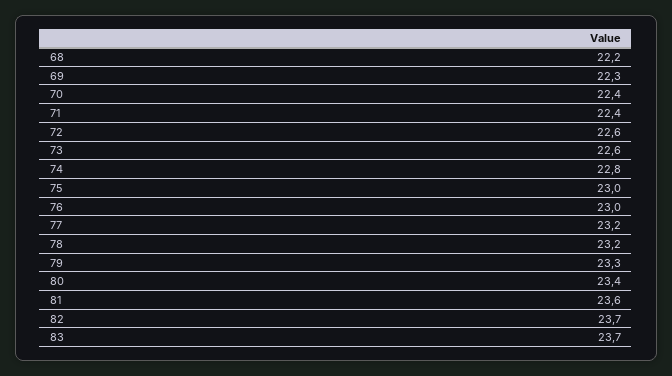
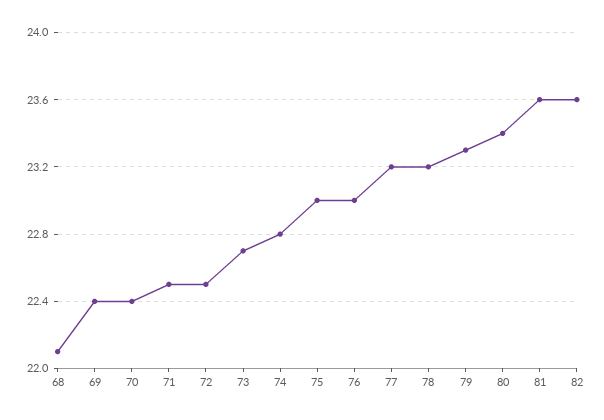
68: 22.2 -> 22.1
69: 22.3 -> 22.4
71: 22.4 -> 22.5
72: 22.6 -> 22.5
73: 22.6 -> 22.7
82: 23.7 -> 23.6
83: 23.7 -> none

